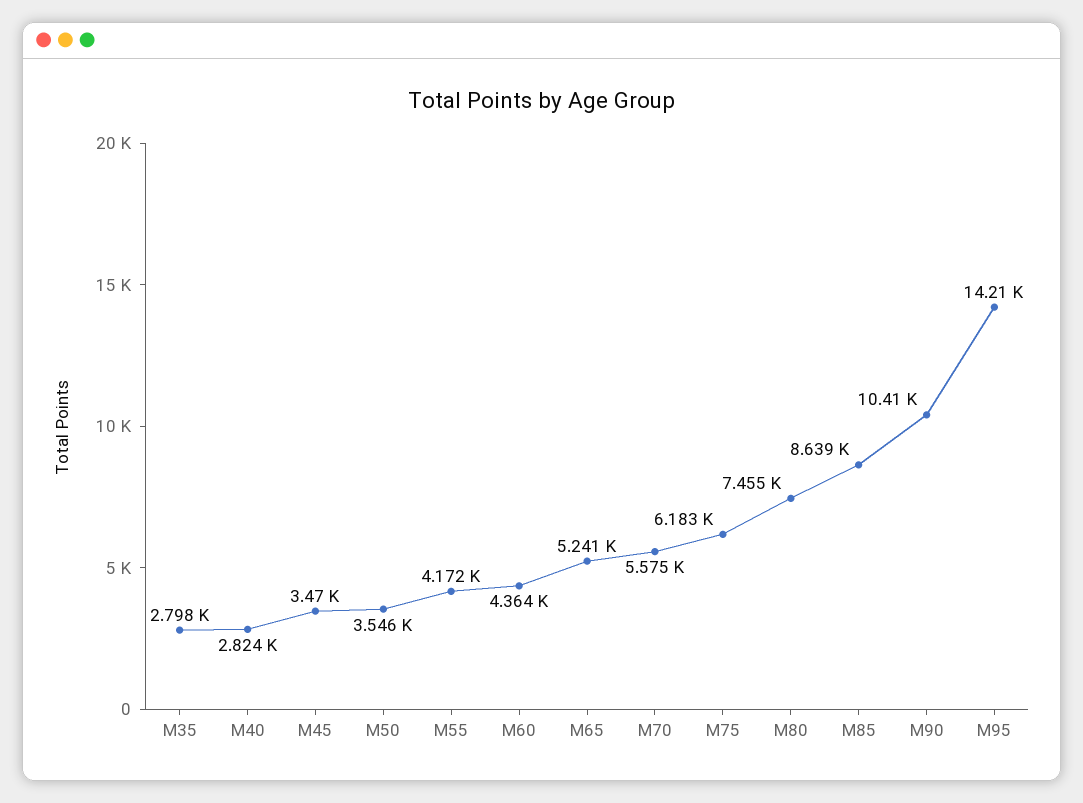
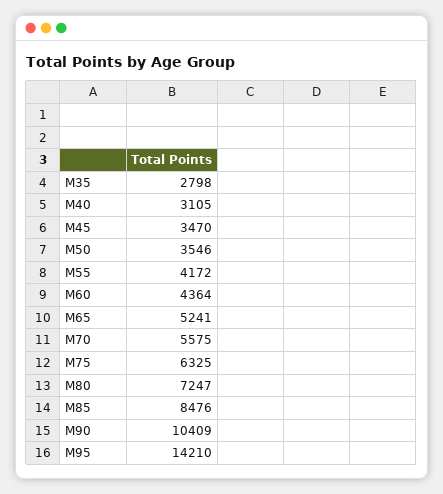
M40: 2824 -> 3105
M75: 6183 -> 6325
M80: 7455 -> 7247
M85: 8639 -> 8476

